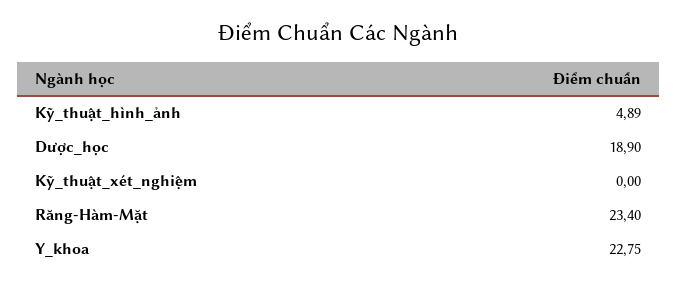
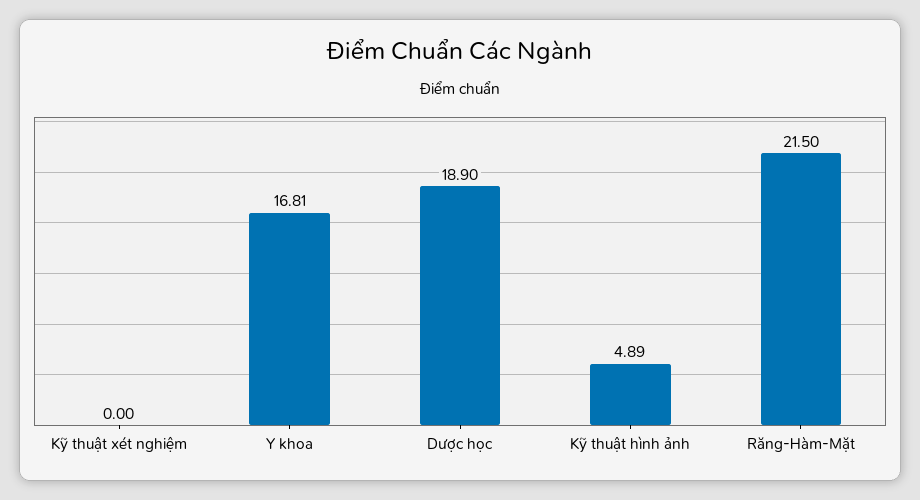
Răng-Hàm-Mặt: 23.4 -> 21.5
Y_khoa: 22.75 -> 16.81

